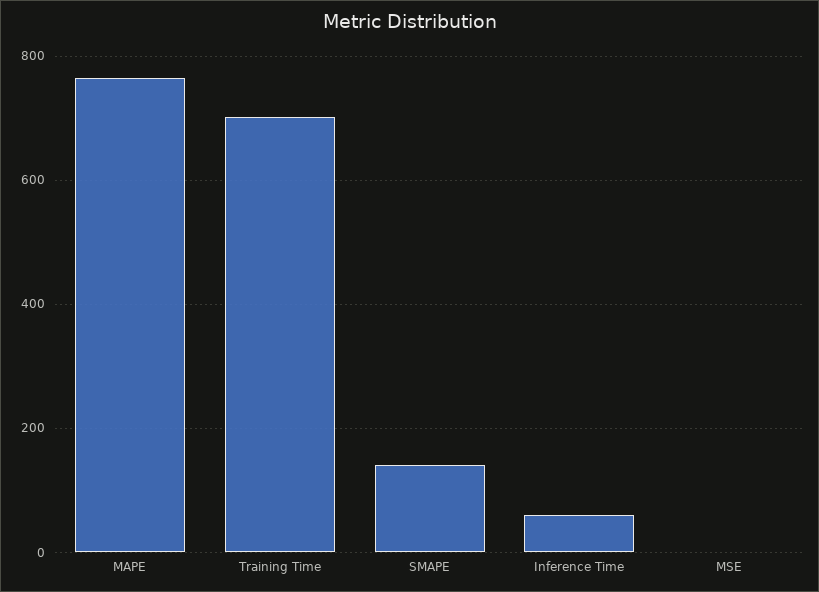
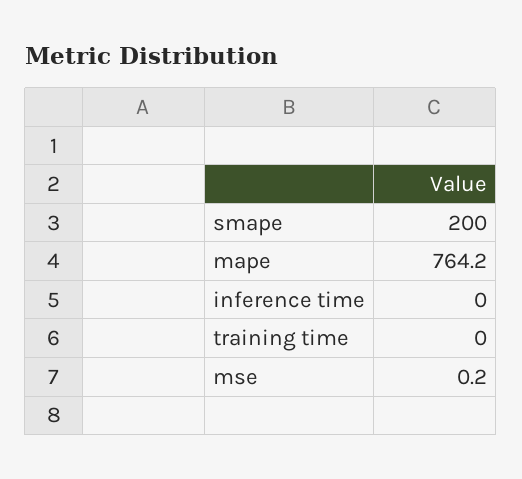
Training Time: 700 -> 0
SMAPE: 140 -> 200
Inference Time: 60 -> 0

